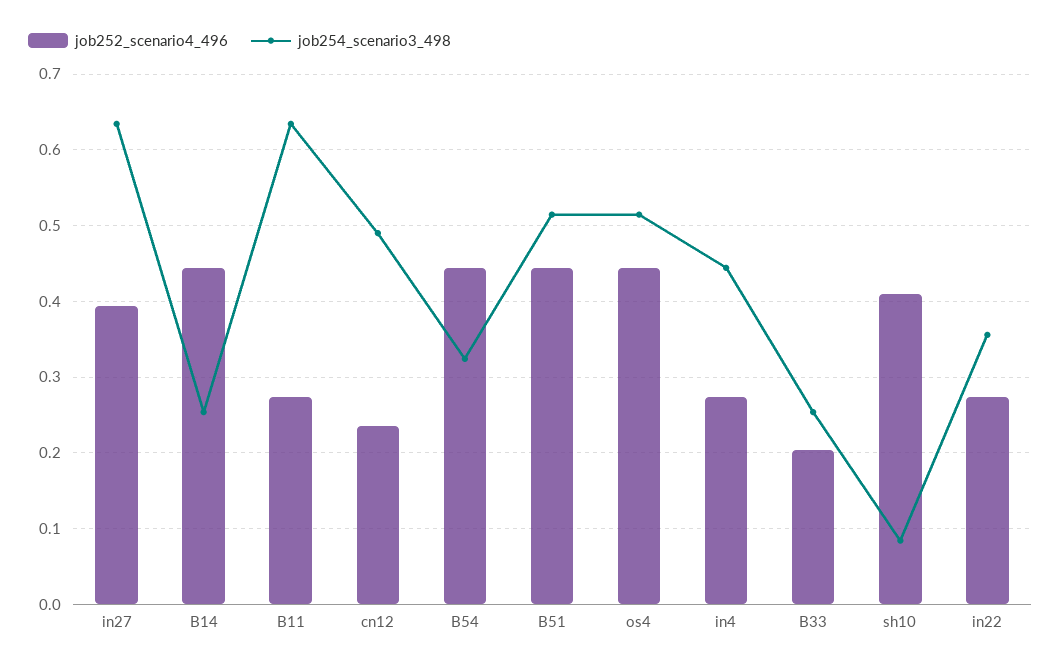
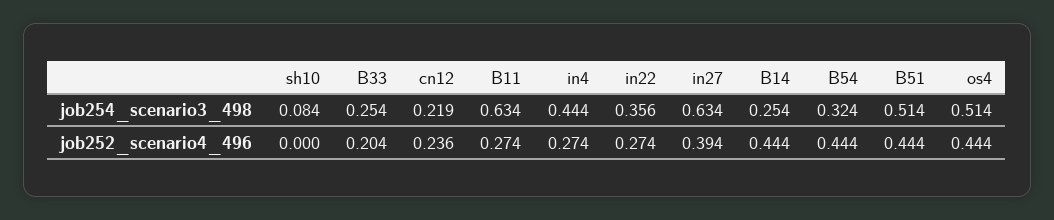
job254_scenario3_498, cn12: 0.49 -> 0.219
job252_scenario4_496, sh10: 0.41 -> 0

